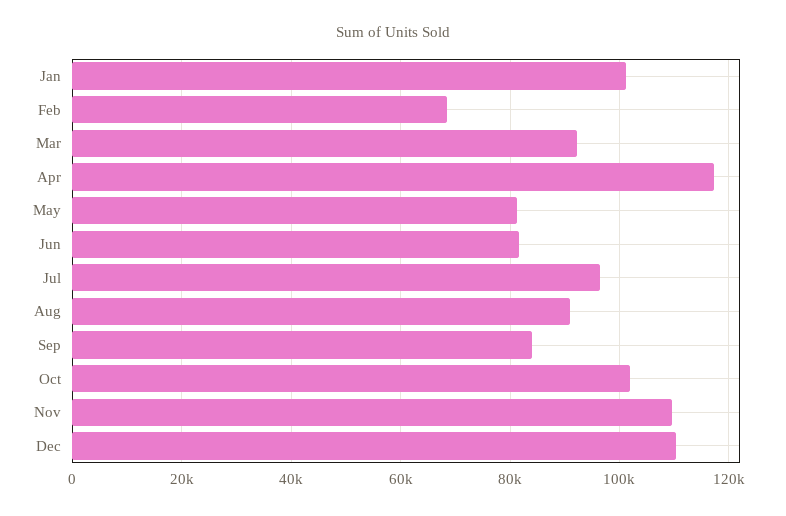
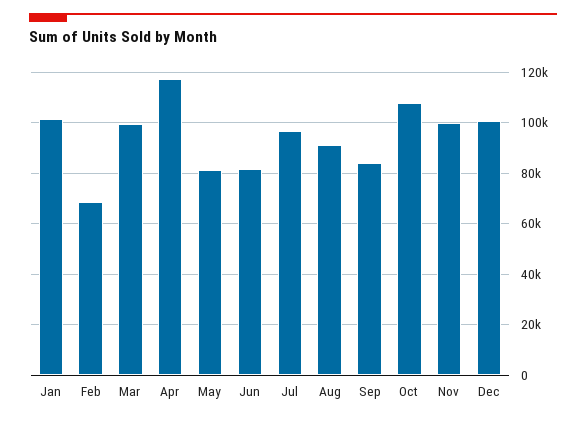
Mar: 92000 -> 100000
Oct: 102000 -> 107500
Nov: 110000 -> 100000
Dec: 110000 -> 100000

